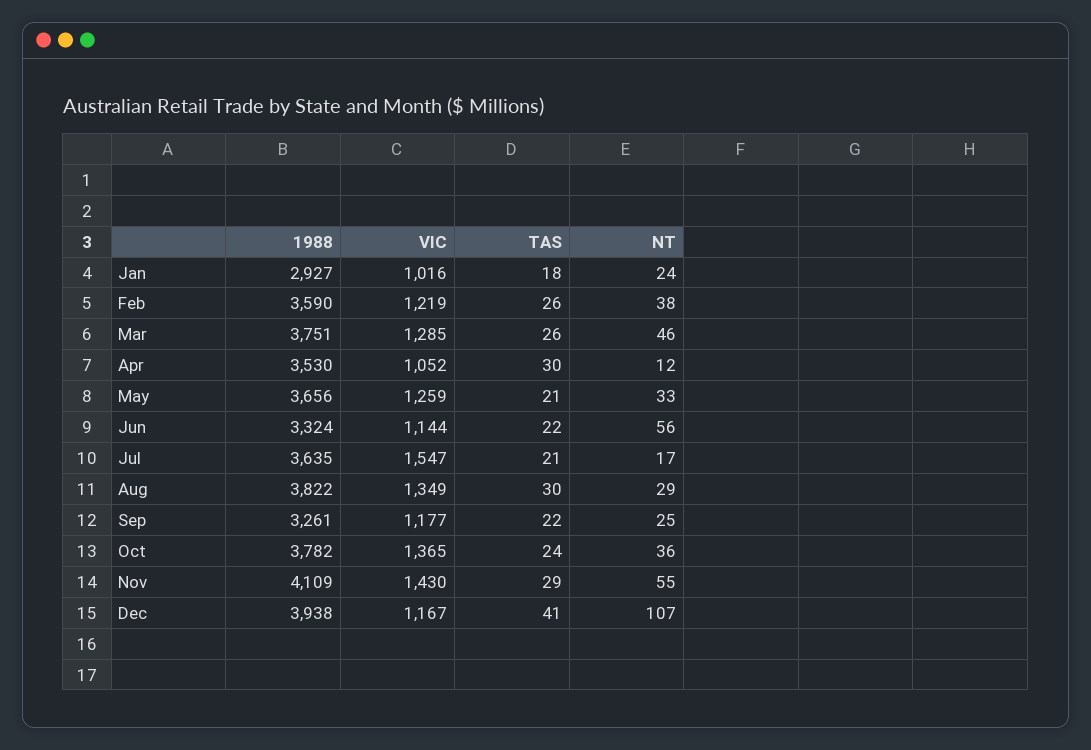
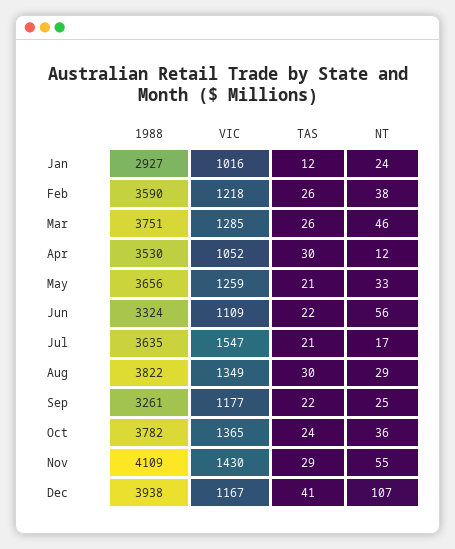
TAS, Jan: 18 -> 12
VIC, Feb: 1219 -> 1218
VIC, Jun: 1144 -> 1109

